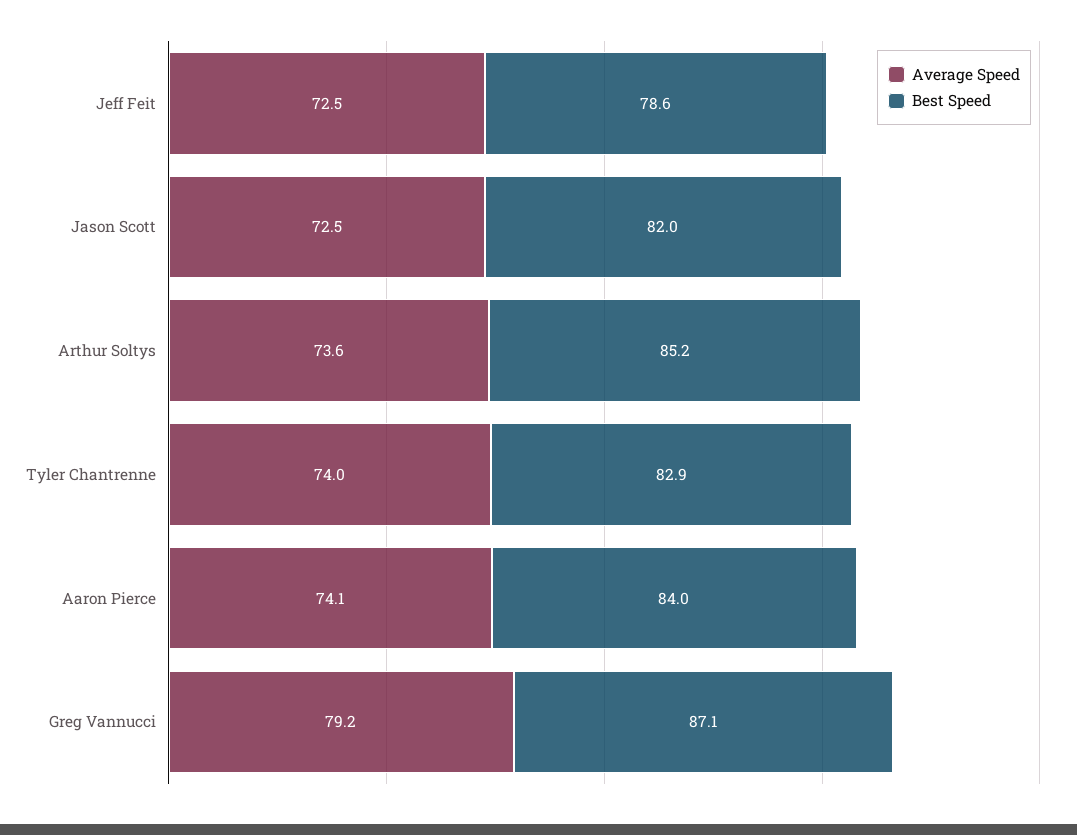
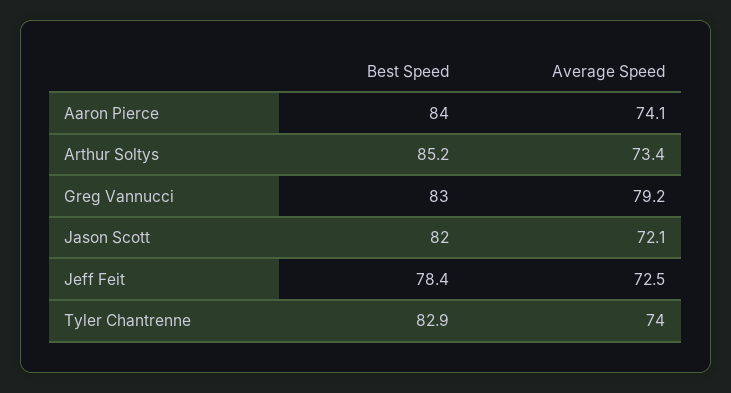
Best Speed, Jeff Feit: 78.6 -> 78.4
Average Speed, Jason Scott: 72.5 -> 72.1
Average Speed, Arthur Soltys: 73.6 -> 73.4
Best Speed, Greg Vannucci: 87.1 -> 83

